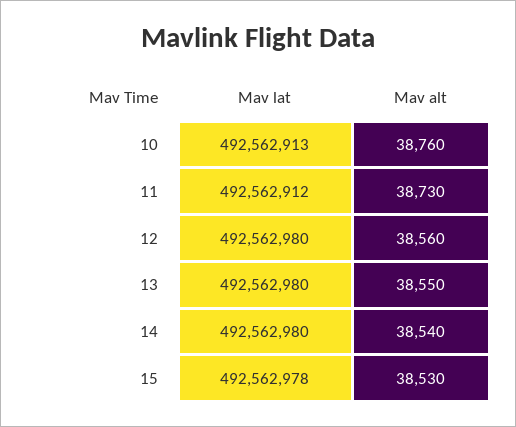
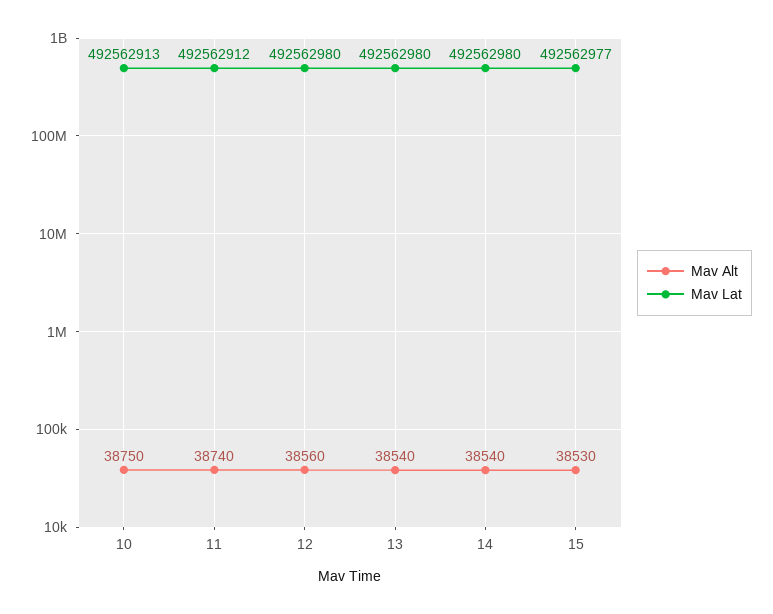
Mav alt, 10: 38760 -> 38750
Mav alt, 11: 38730 -> 38740
Mav alt, 13: 38550 -> 38540
Mav lat, 15: 492562978 -> 492562977

